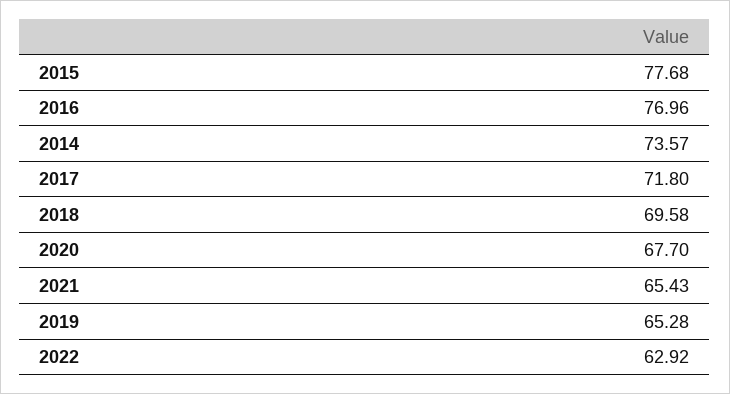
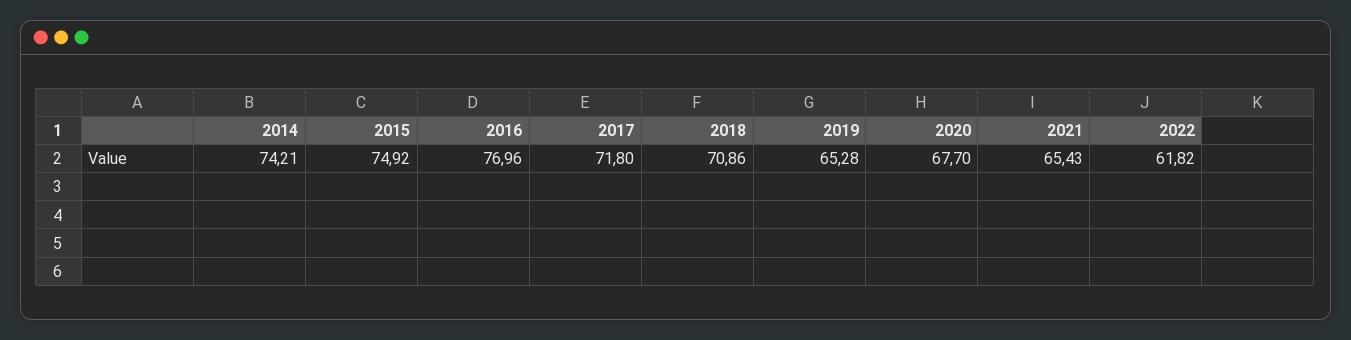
2015: 77.68 -> 74.92
2014: 73.57 -> 74.21
2018: 69.58 -> 70.86
2022: 62.92 -> 61.82

